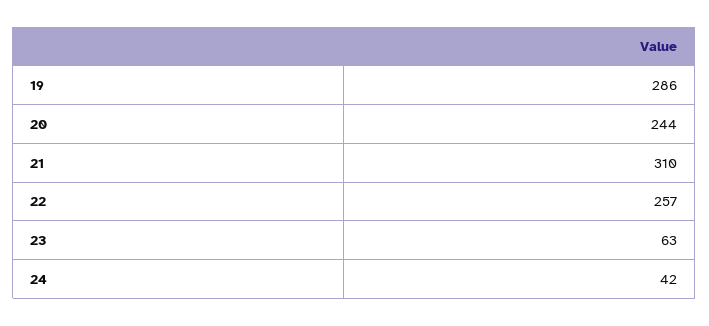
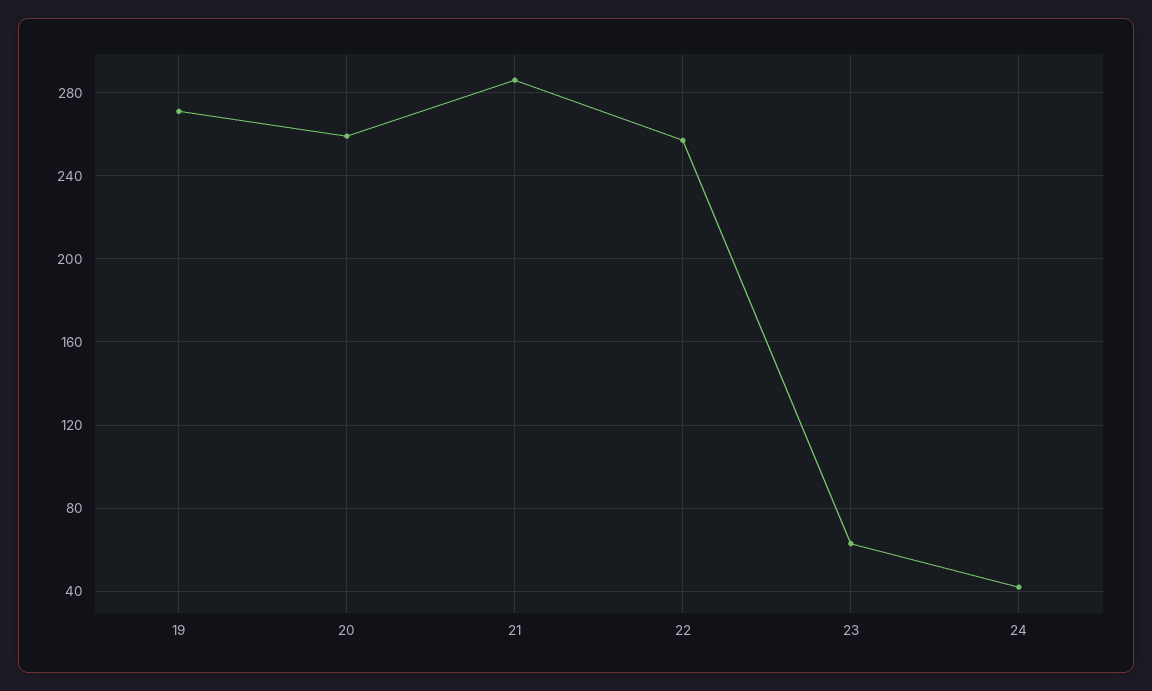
19: 286 -> 270
20: 244 -> 260
21: 310 -> 285

